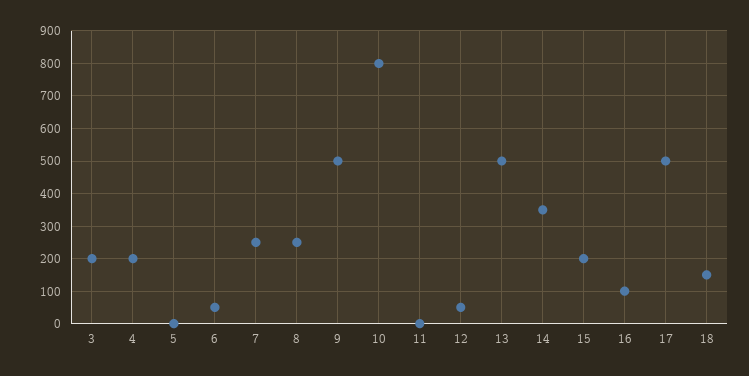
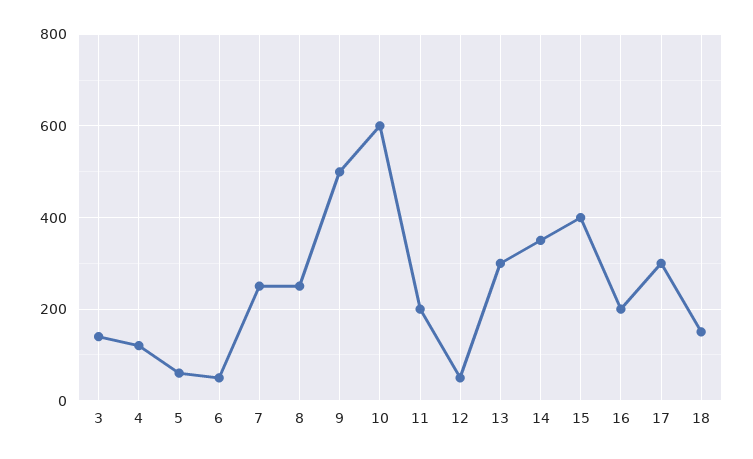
3: 200 -> 140
4: 200 -> 120
5: 0 -> 60
10: 800 -> 600
11: 0 -> 200
13: 500 -> 300
15: 200 -> 400
16: 100 -> 200
17: 500 -> 300

